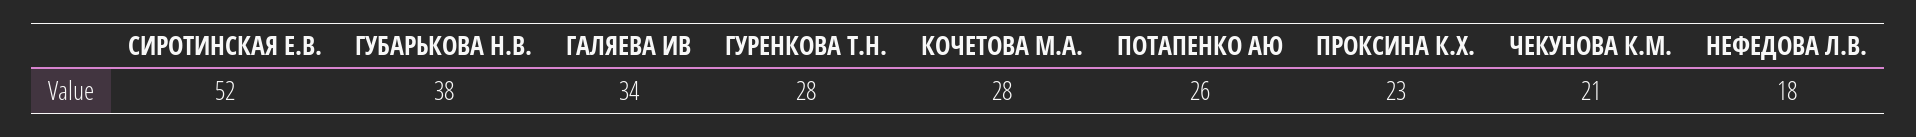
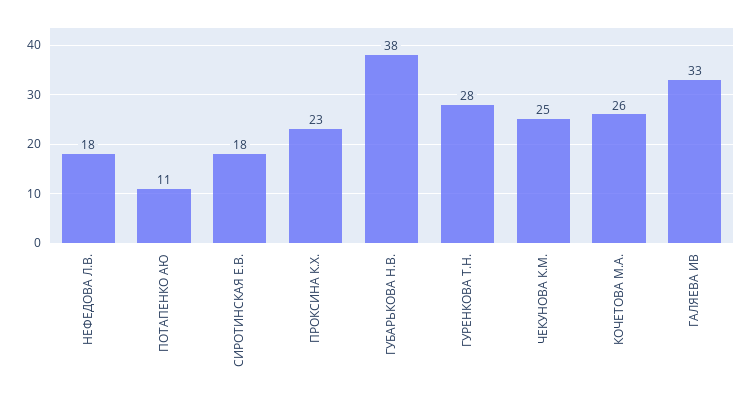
СИРОТИНСКАЯ Е.В.: 52 -> 18
ГАЛЯЕВА ИВ: 34 -> 33
КОЧЕТОВА М.А.: 28 -> 26
ПОТАПЕНКО АЮ: 26 -> 11
ЧЕКУНОВА К.М.: 21 -> 25

